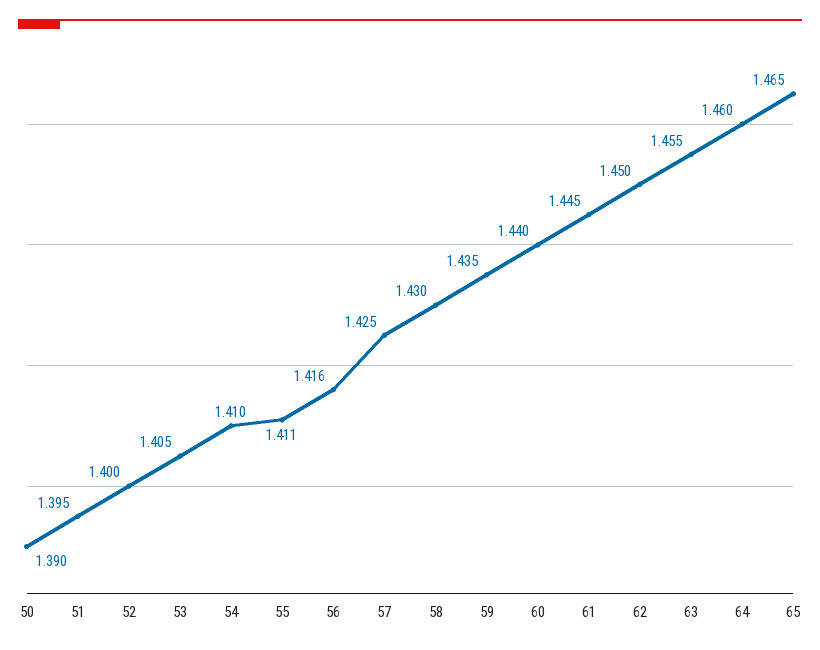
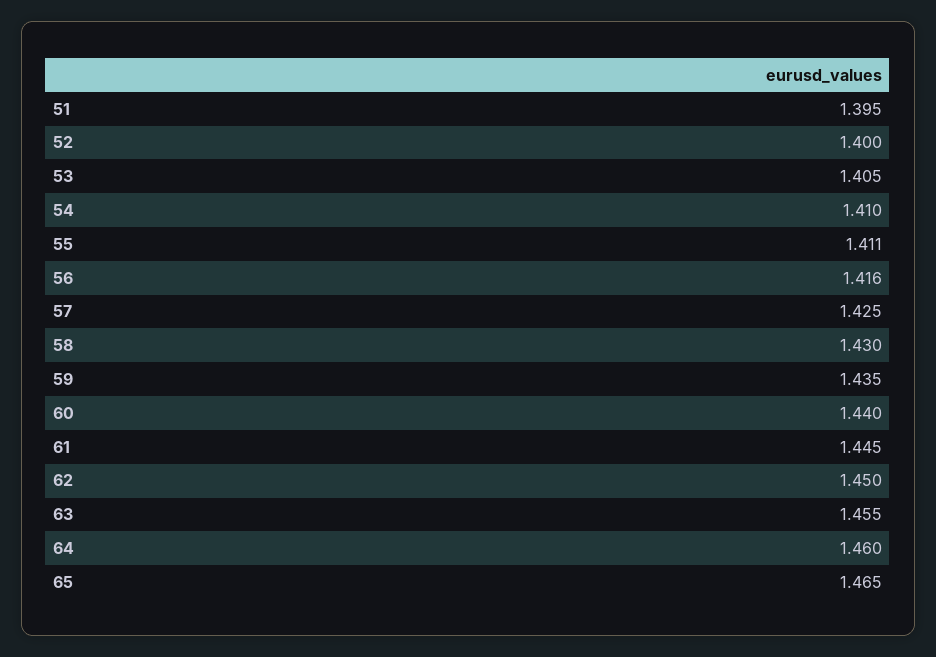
50: 1.39 -> none

